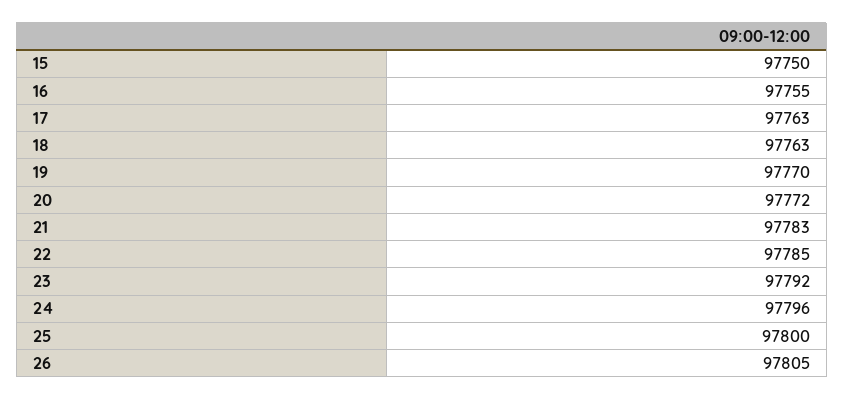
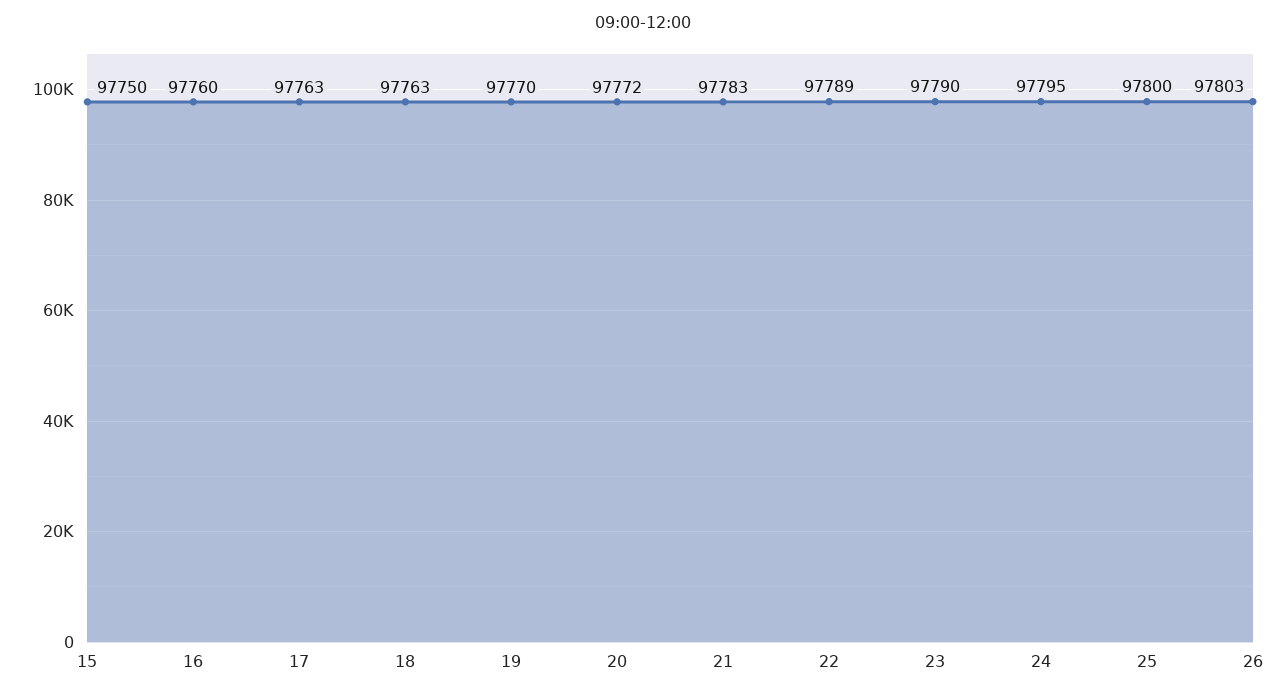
16: 97755 -> 97760
22: 97785 -> 97789
23: 97792 -> 97790
24: 97796 -> 97795
26: 97805 -> 97803

